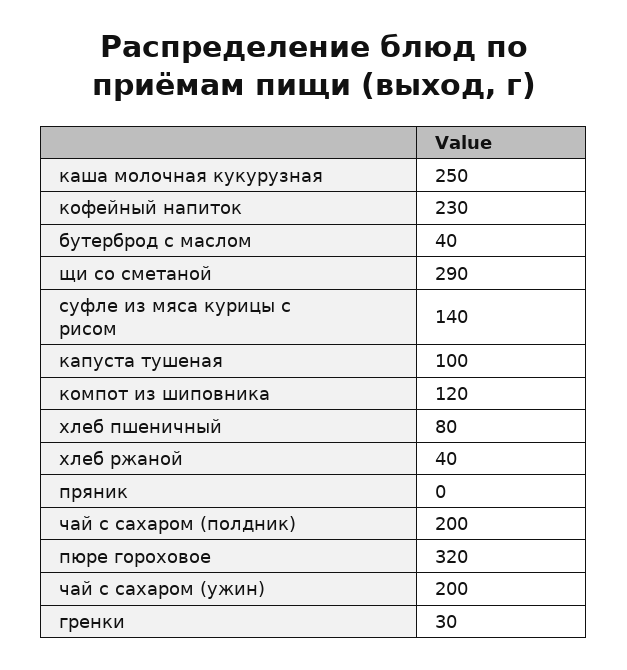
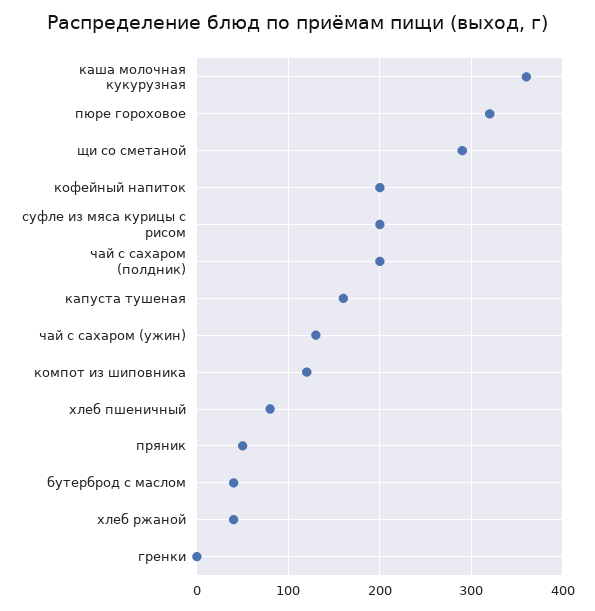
каша молочная кукурузная: 250 -> 360
кофейный напиток: 230 -> 200
суфле из мяса курицы с рисом: 140 -> 200
капуста тушеная: 100 -> 160
пряник: 0 -> 50
чай с сахаром (ужин): 200 -> 130
гренки: 30 -> 0

